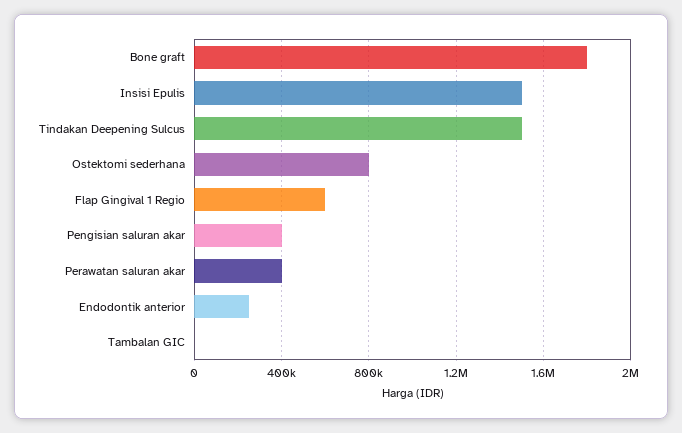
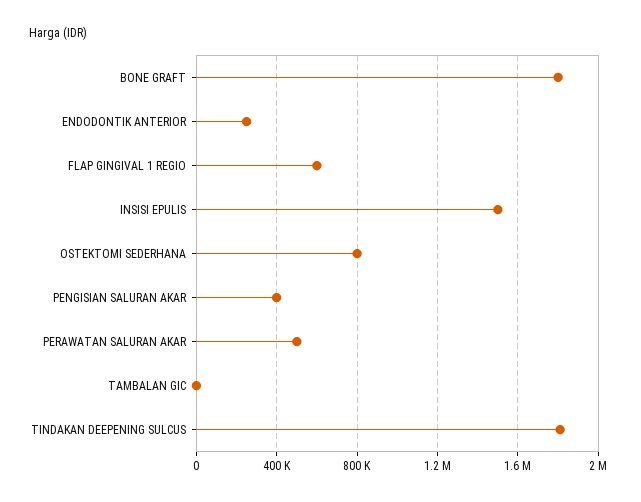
Tindakan Deepening Sulcus: 1500000 -> 1800000
Perawatan saluran akar: 400000 -> 500000

